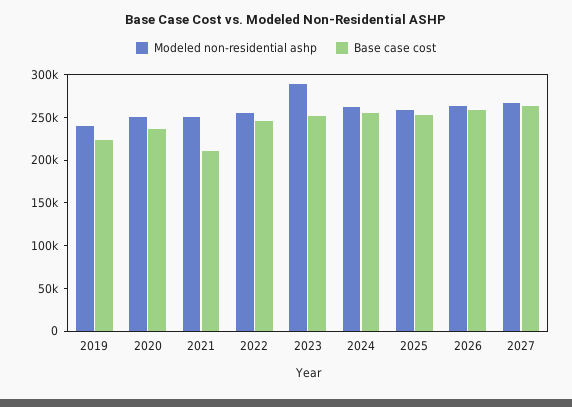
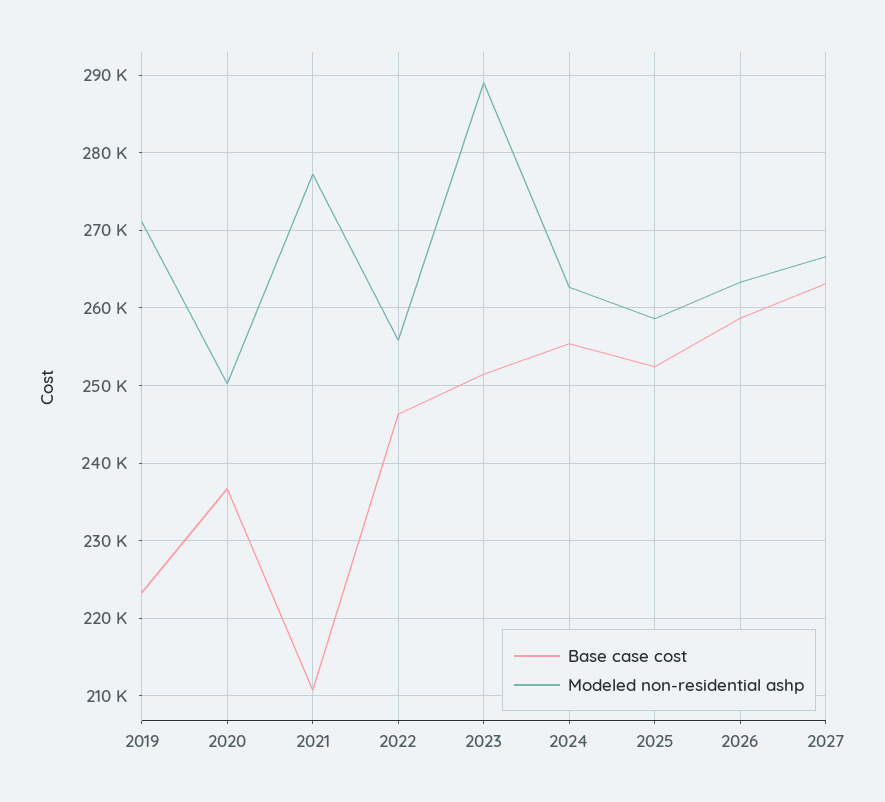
Modeled non-residential ashp, 2019: 240000 -> 271000
Modeled non-residential ashp, 2021: 250000 -> 277000

